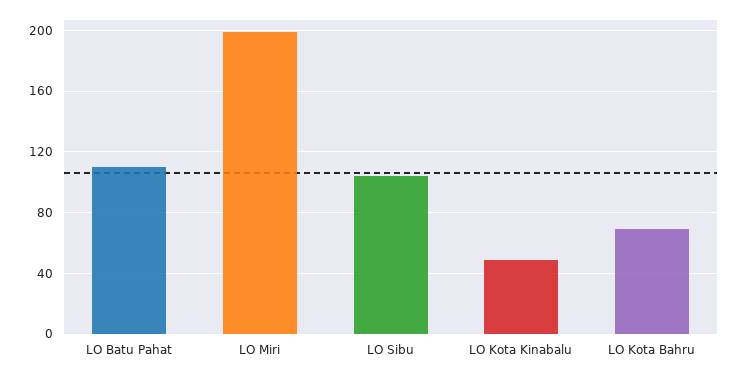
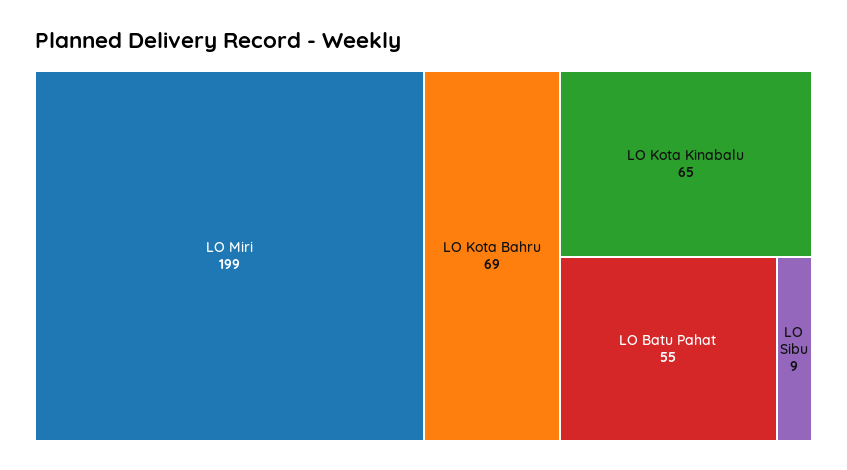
LO Batu Pahat: 110 -> 55
LO Sibu: 105 -> 9
LO Kota Kinabalu: 50 -> 65

